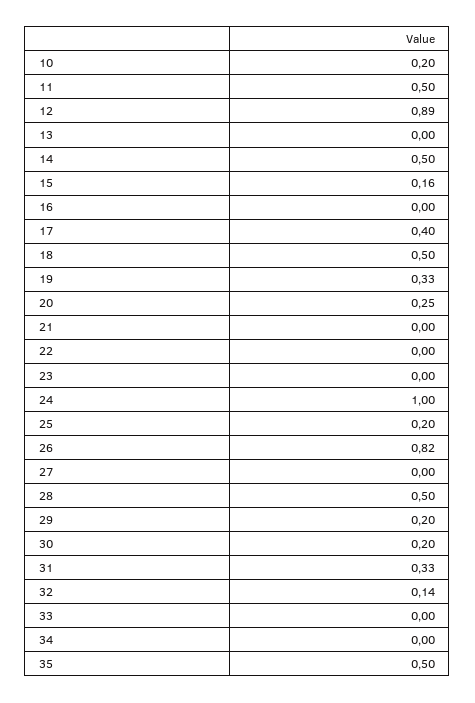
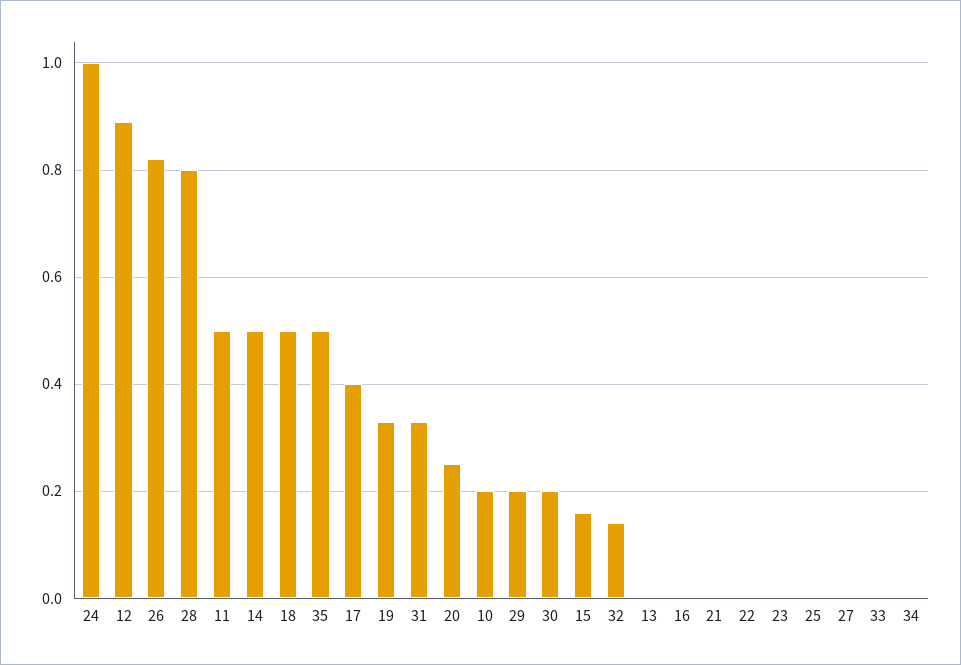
25: 0.2 -> 0
28: 0.5 -> 0.8

